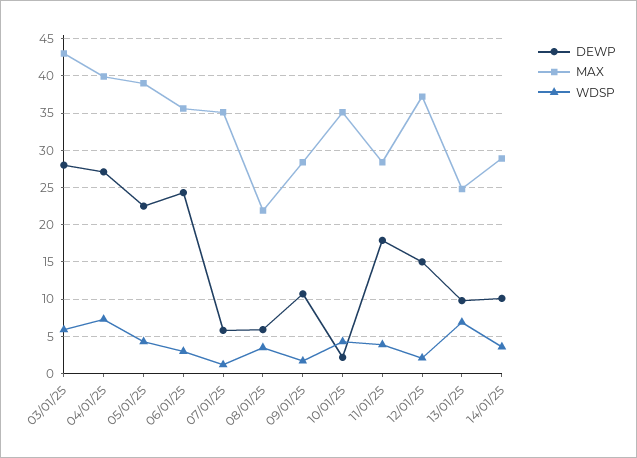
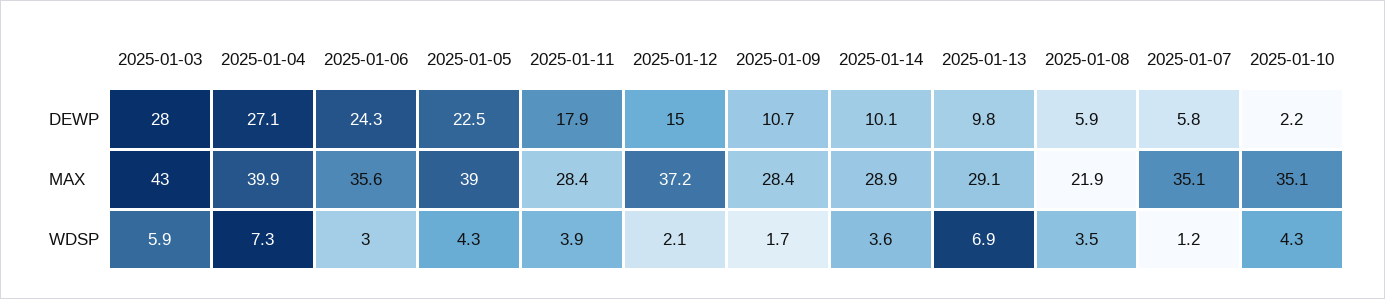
MAX, 13/01/25: 25 -> 29.1

